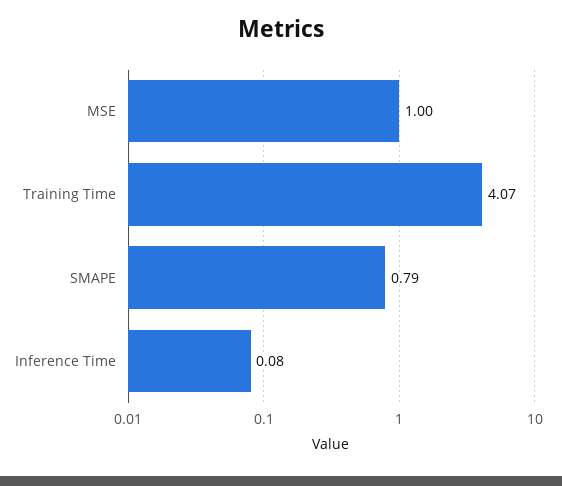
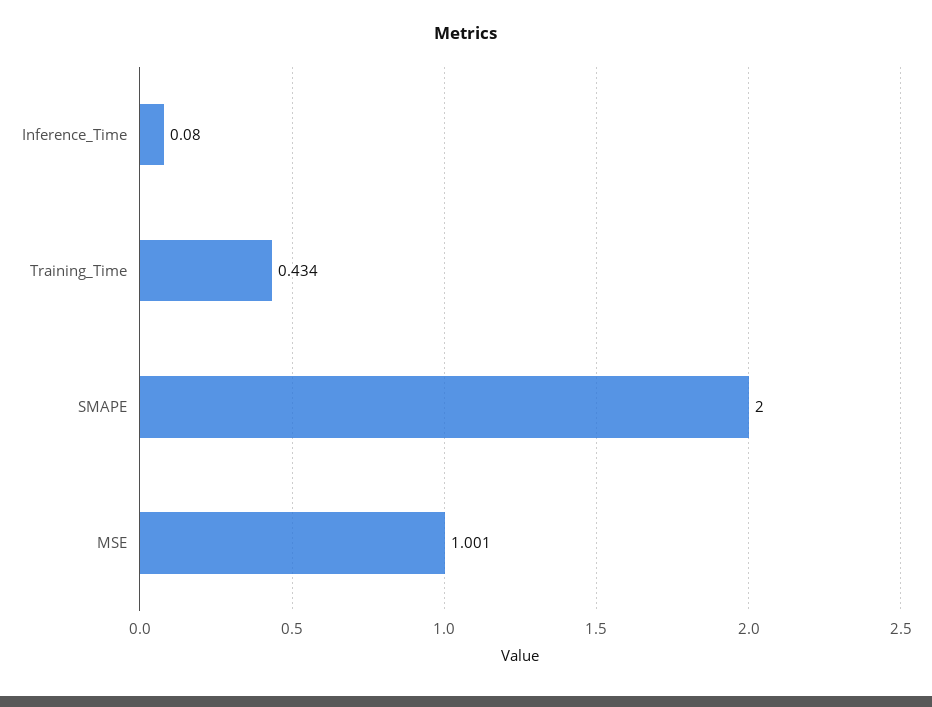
Training Time: 4.07 -> 0.434
SMAPE: 0.79 -> 2

